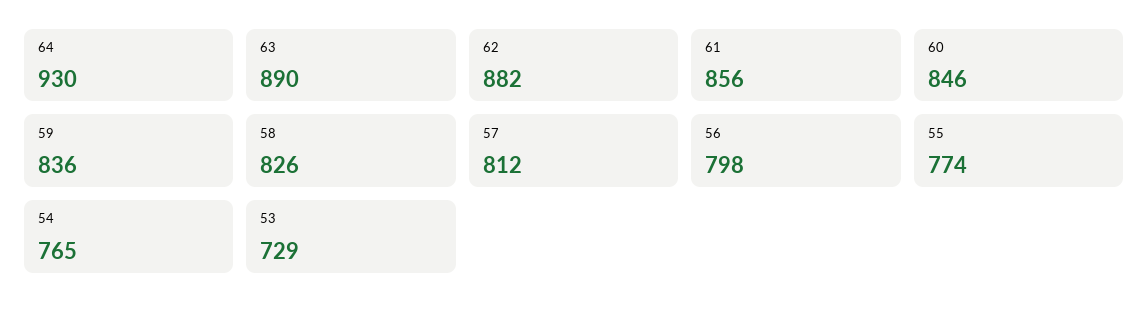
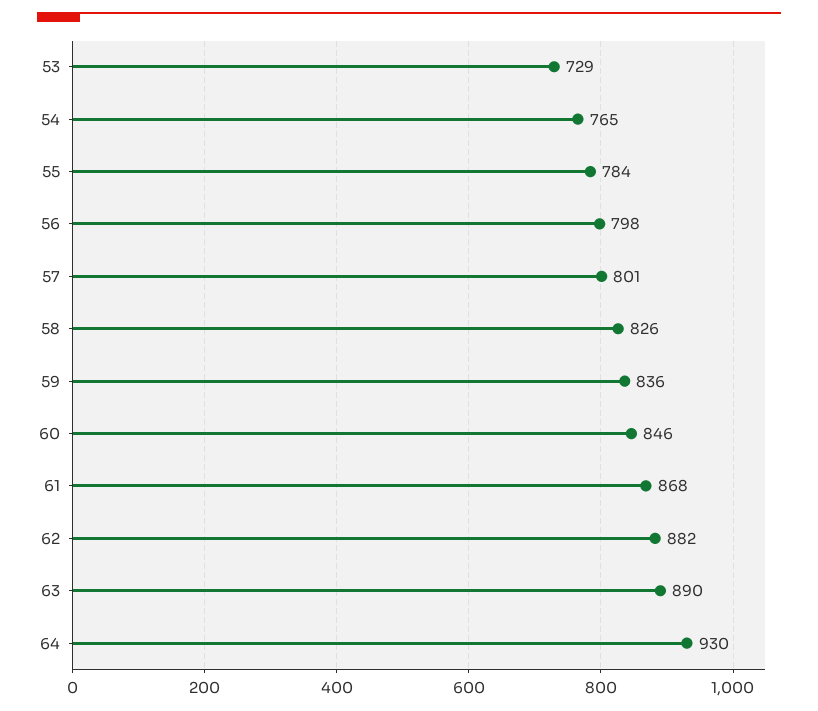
61: 856 -> 868
57: 812 -> 801
55: 774 -> 784

